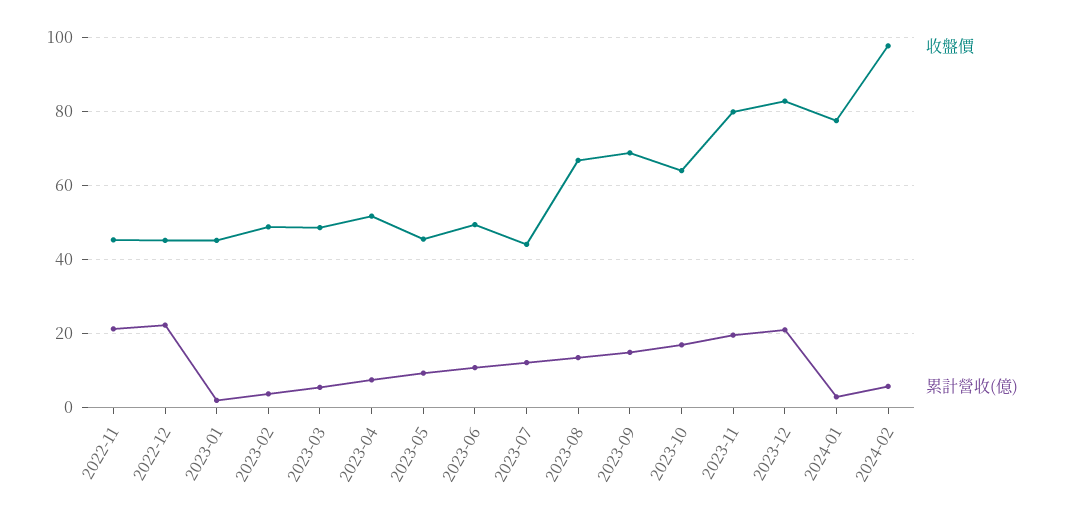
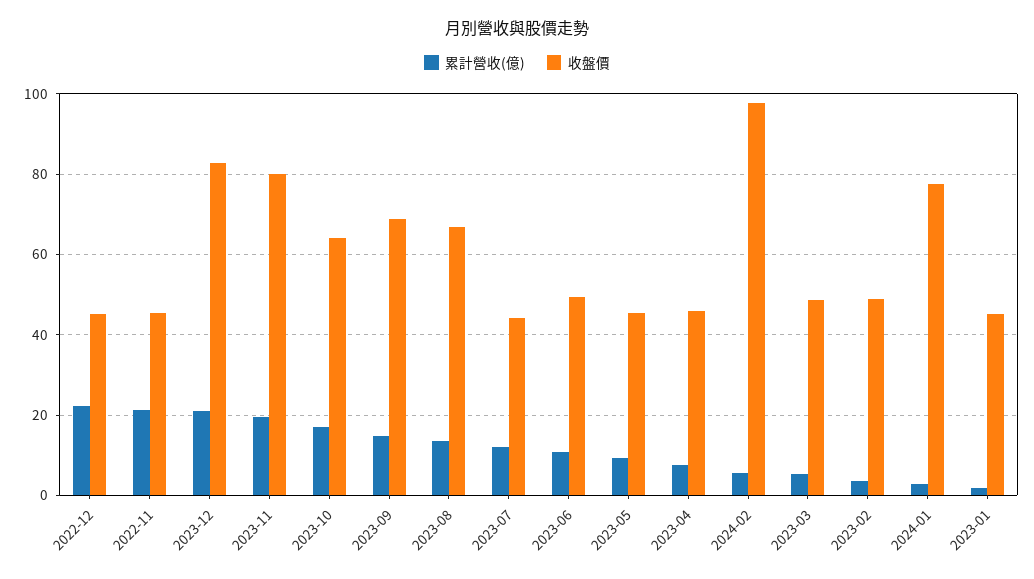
收盤價, 2023-04: 52 -> 46

